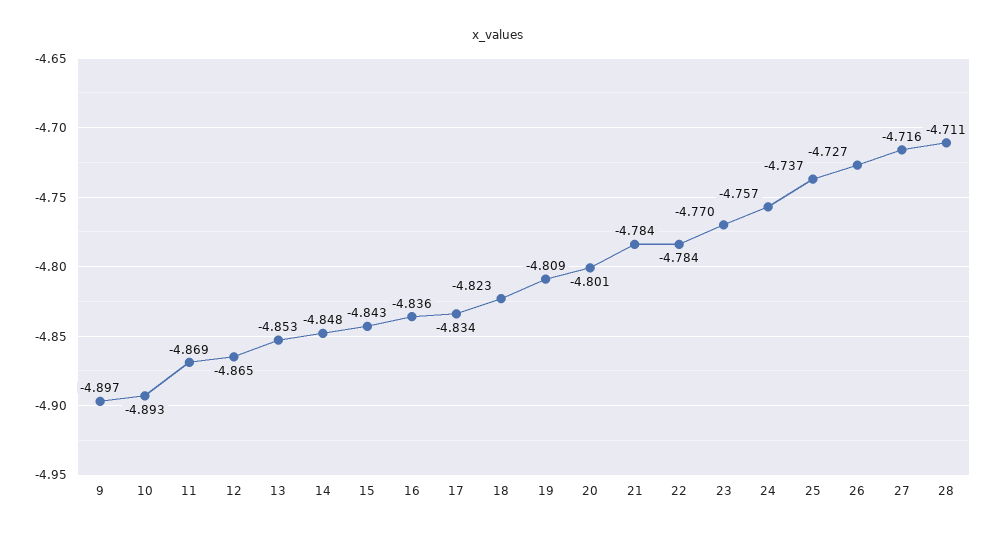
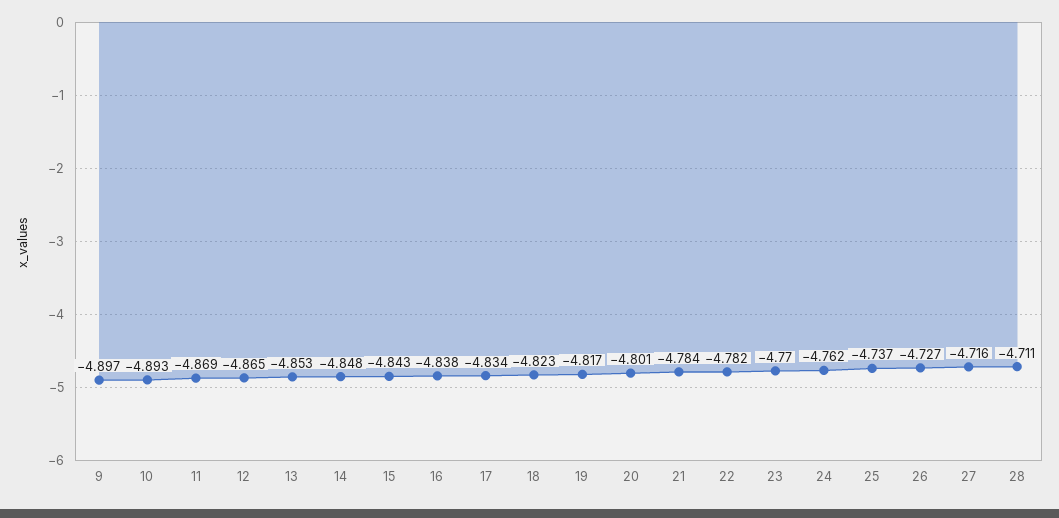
16: -4.836 -> -4.838
19: -4.809 -> -4.817
22: -4.784 -> -4.782
24: -4.757 -> -4.762

